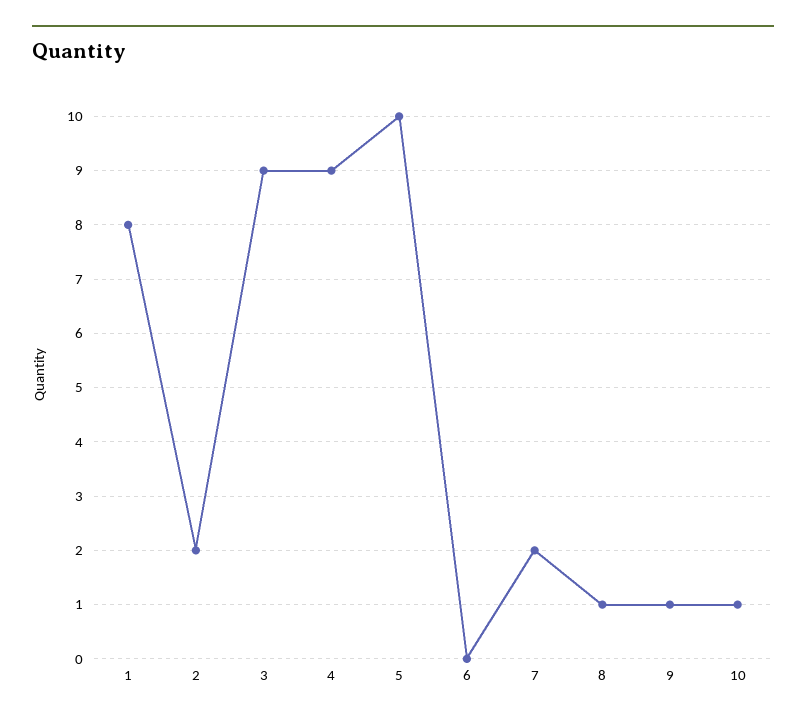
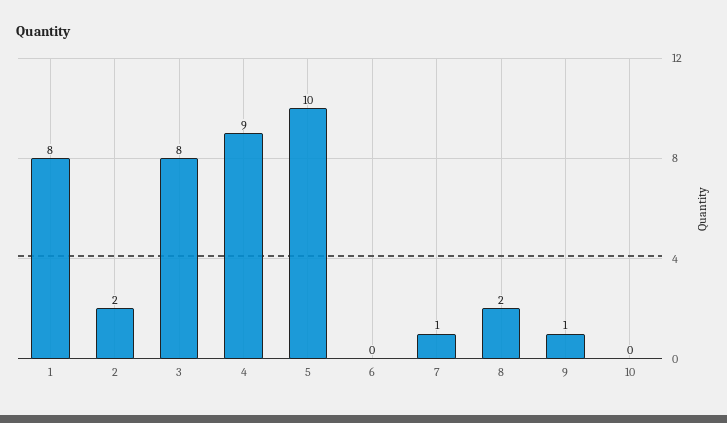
3: 9 -> 8
7: 2 -> 1
8: 1 -> 2
10: 1 -> 0

